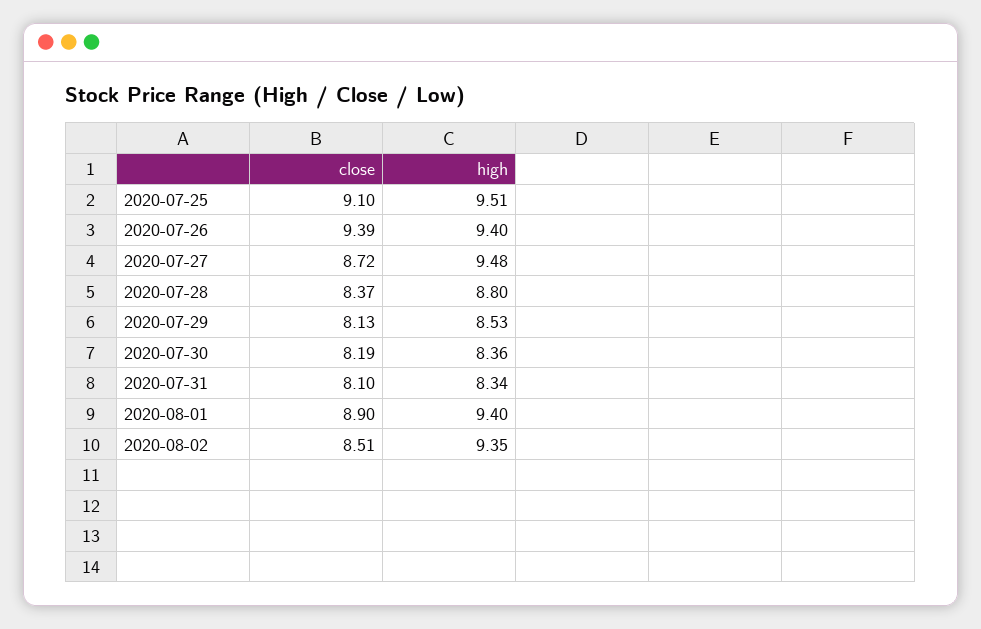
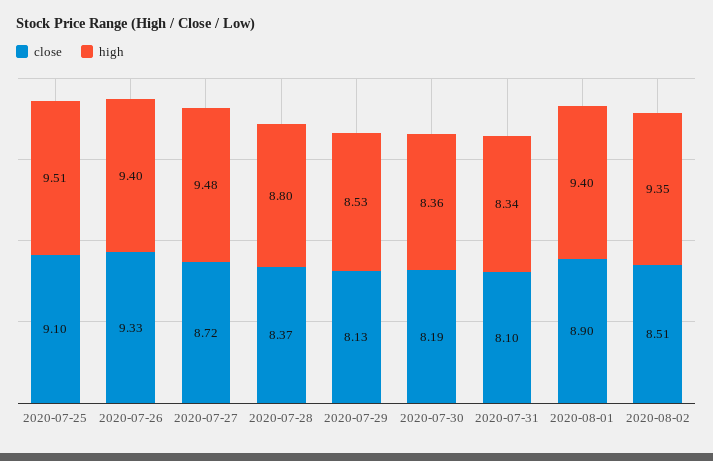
close, 2020-07-26: 9.39 -> 9.33

